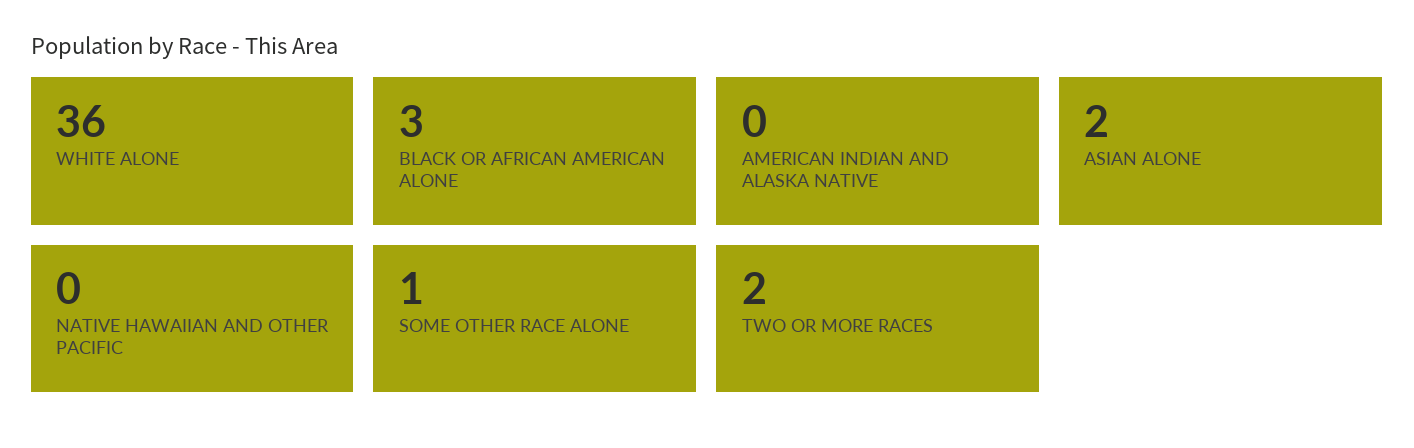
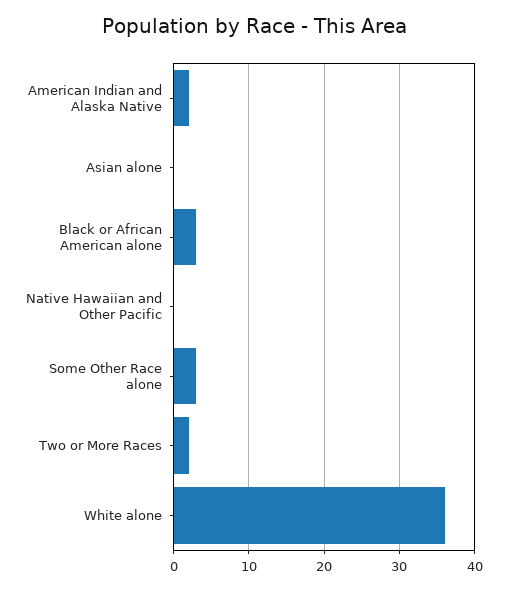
AMERICAN INDIAN AND ALASKA NATIVE: 0 -> 2
ASIAN ALONE: 2 -> 0
SOME OTHER RACE ALONE: 1 -> 3

